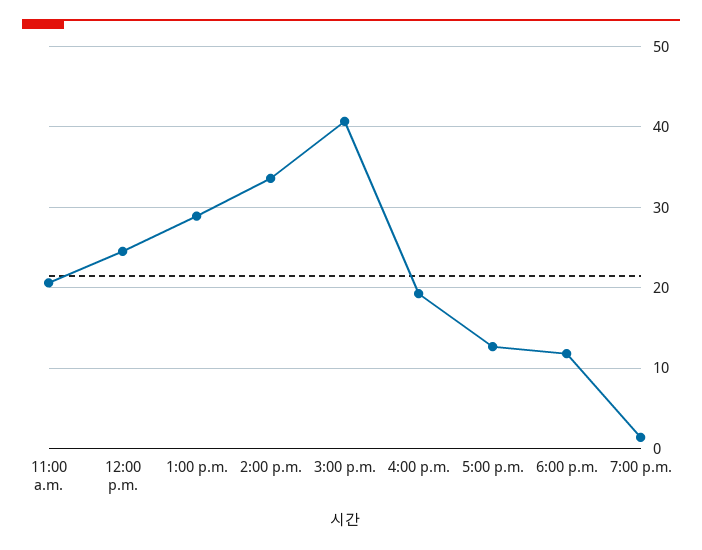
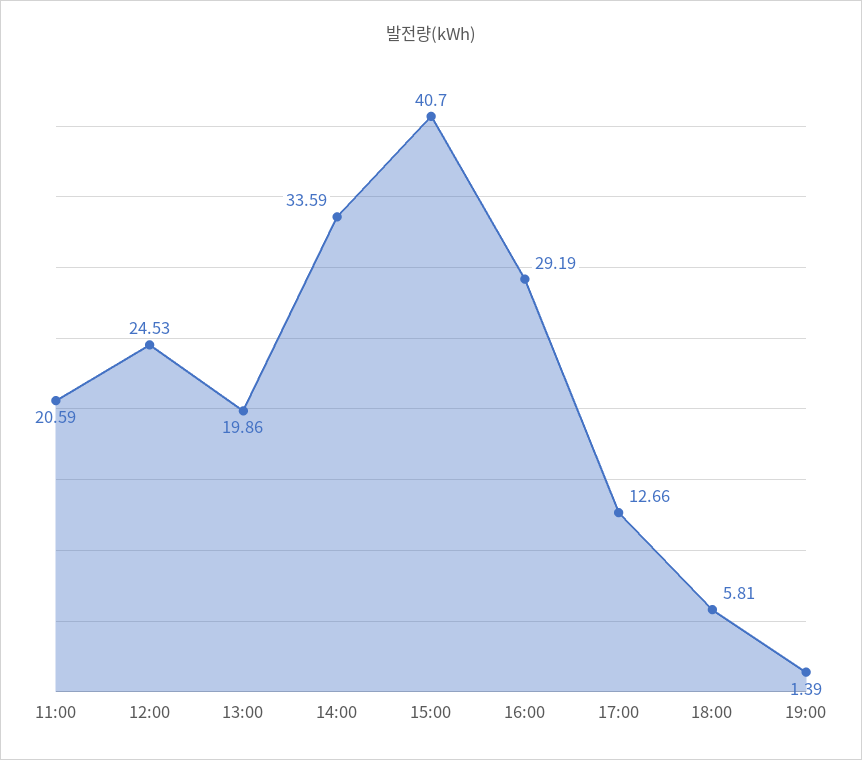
1:00 p.m.: 29 -> 19.86
4:00 p.m.: 19 -> 29.19
6:00 p.m.: 12 -> 5.81

